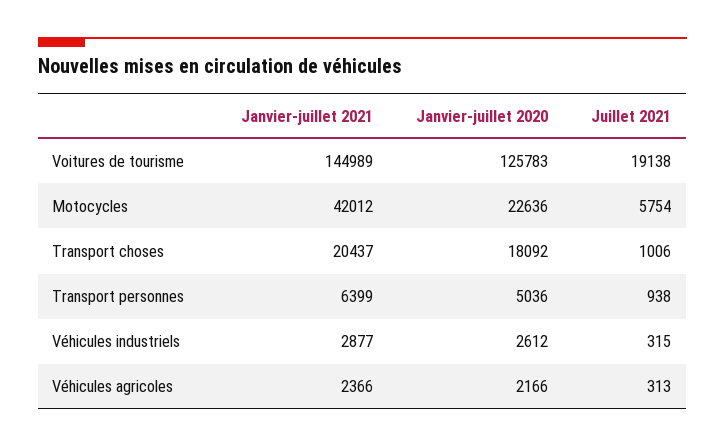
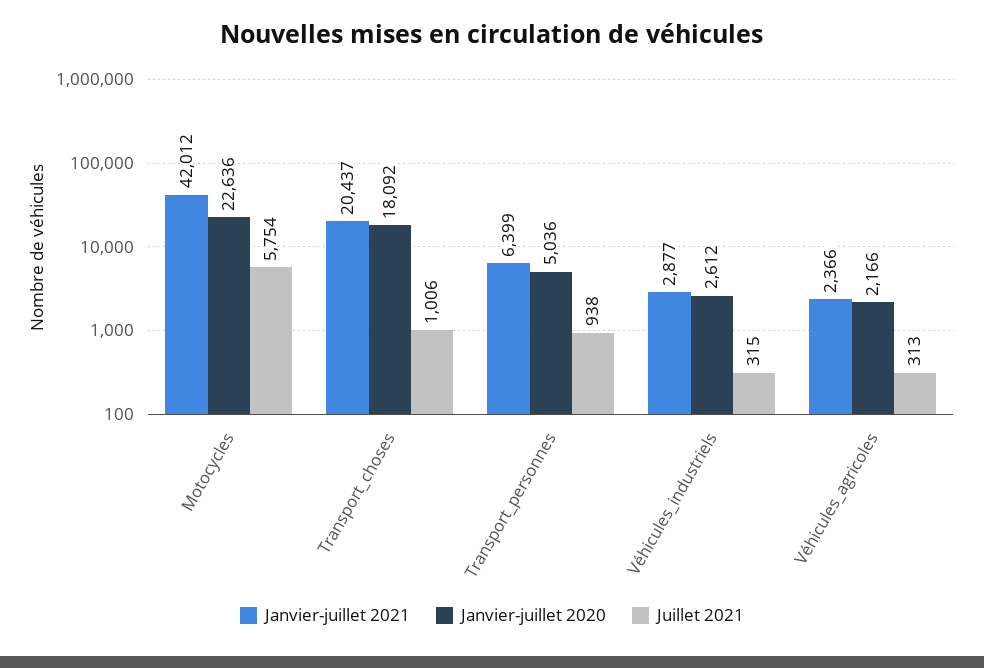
Janvier-juillet 2021, Voitures de tourisme: 144989 -> none
Janvier-juillet 2020, Voitures de tourisme: 125783 -> none
Juillet 2021, Voitures de tourisme: 19138 -> none

